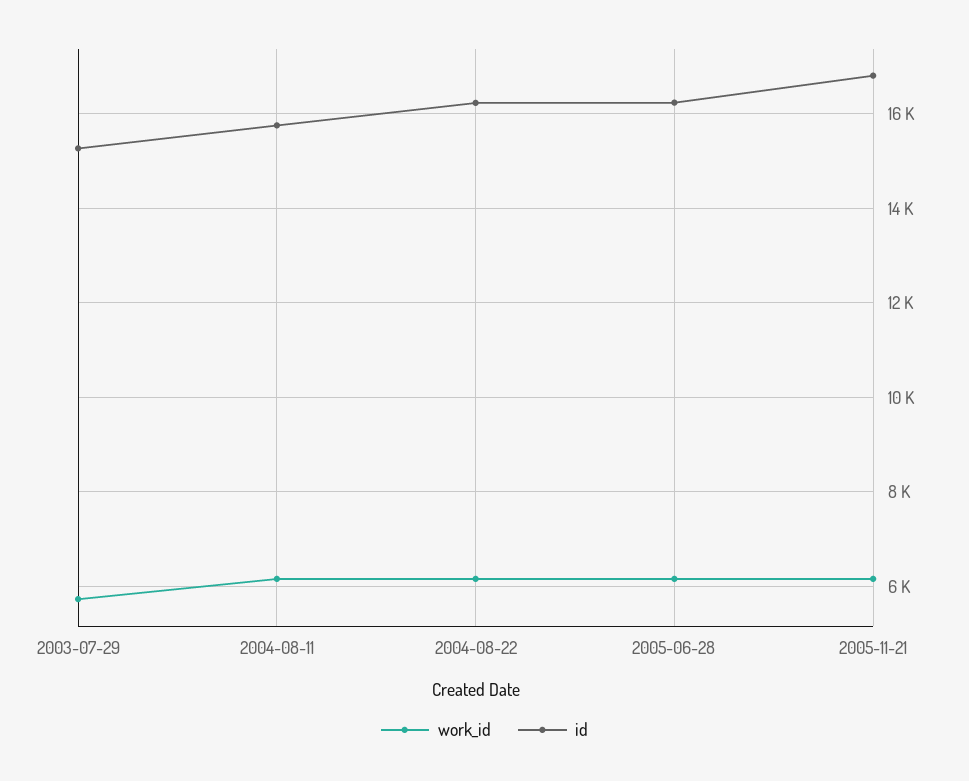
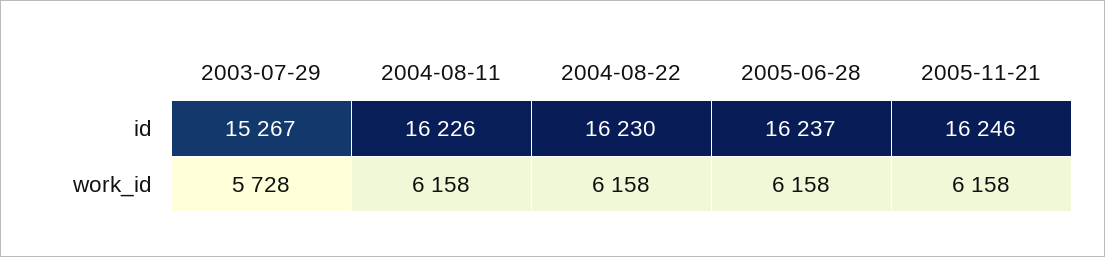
id, 2004-08-11: 15800 -> 16226
id, 2005-11-21: 16800 -> 16246

